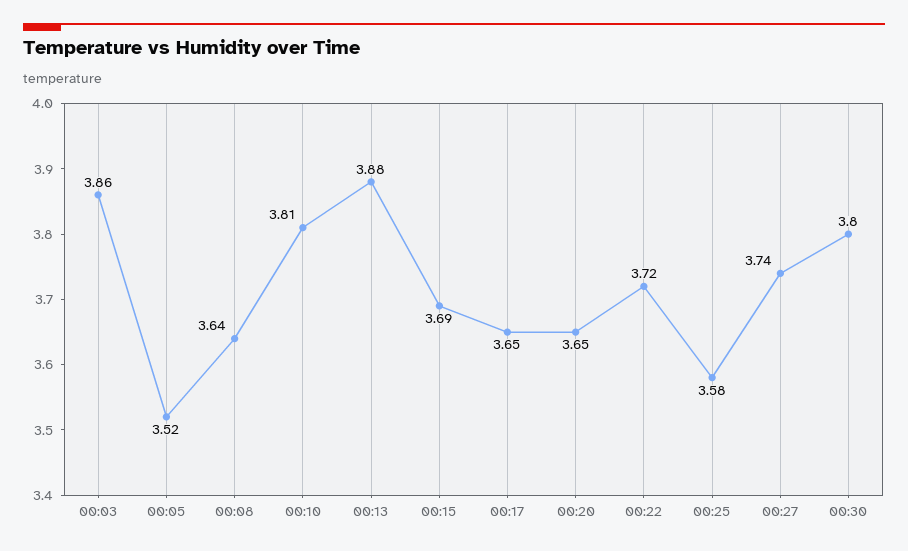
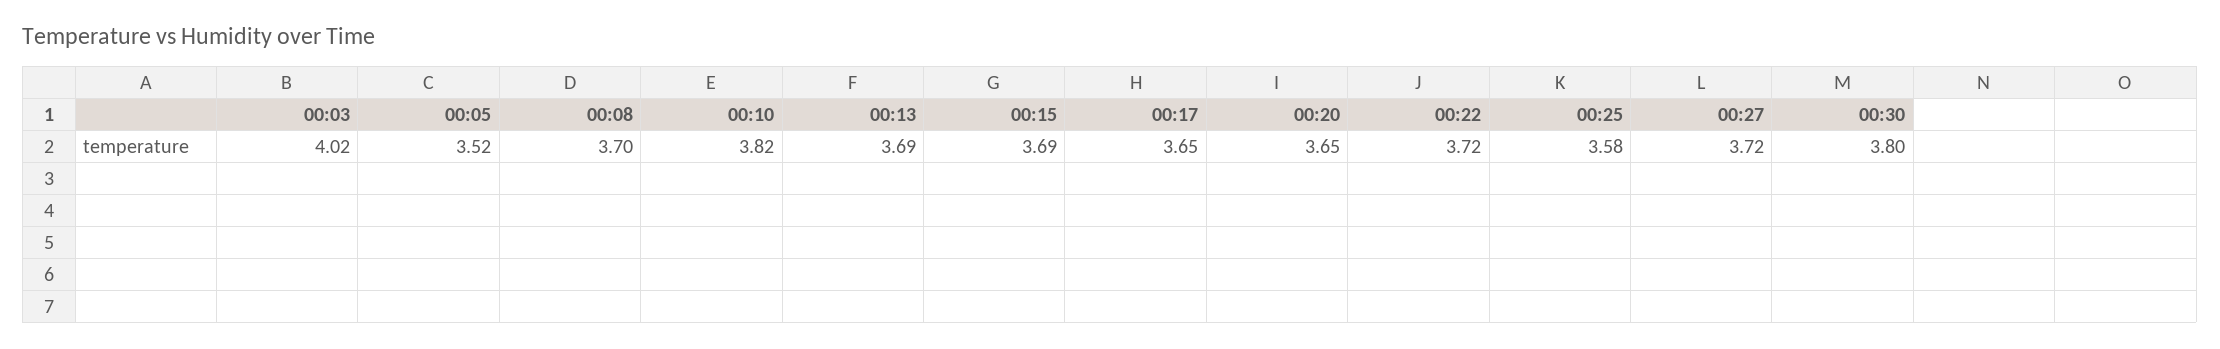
00:03: 3.86 -> 4.02
00:08: 3.64 -> 3.7
00:10: 3.81 -> 3.82
00:13: 3.88 -> 3.69
00:27: 3.74 -> 3.72

